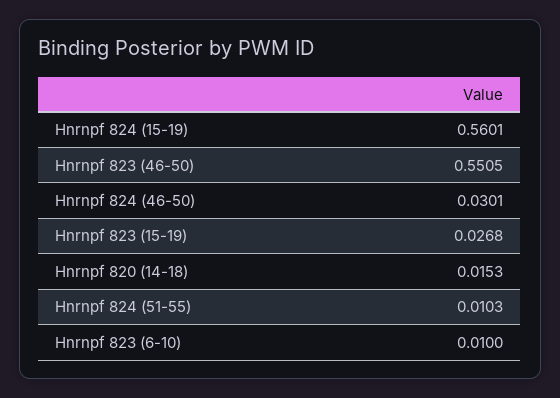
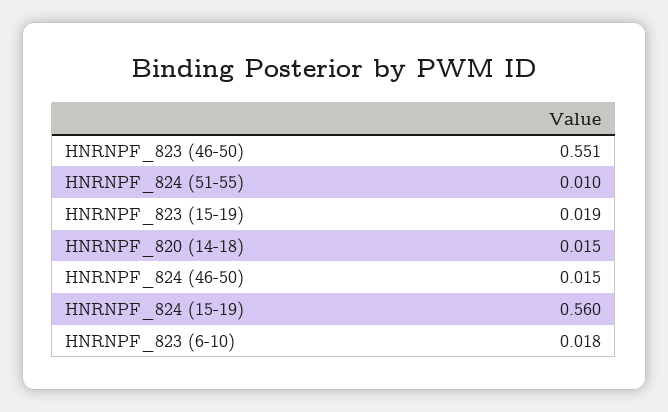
Hnrnpf 824 (46-50): 0.0301 -> 0.015
Hnrnpf 823 (15-19): 0.0268 -> 0.019
Hnrnpf 823 (6-10): 0.01 -> 0.018

